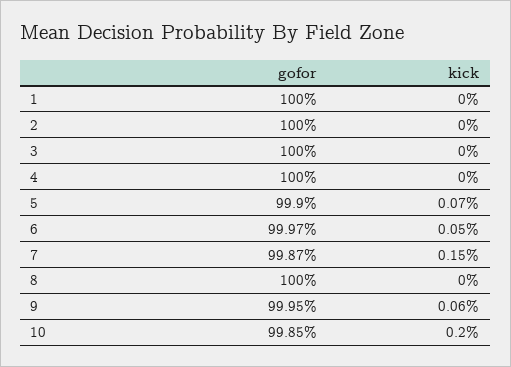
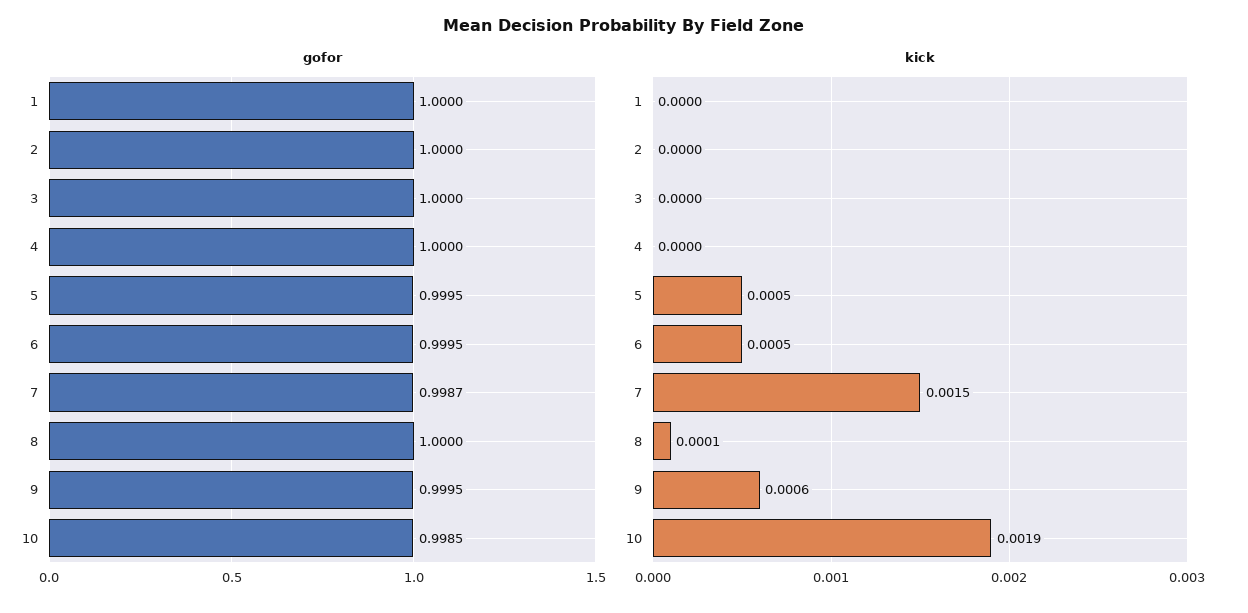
gofor, 5: 0.999 -> 0.9995
kick, 5: 0.0007 -> 0.0005
gofor, 6: 0.9997 -> 0.9995
kick, 8: 0 -> 0.0001
kick, 10: 0.002 -> 0.0019

